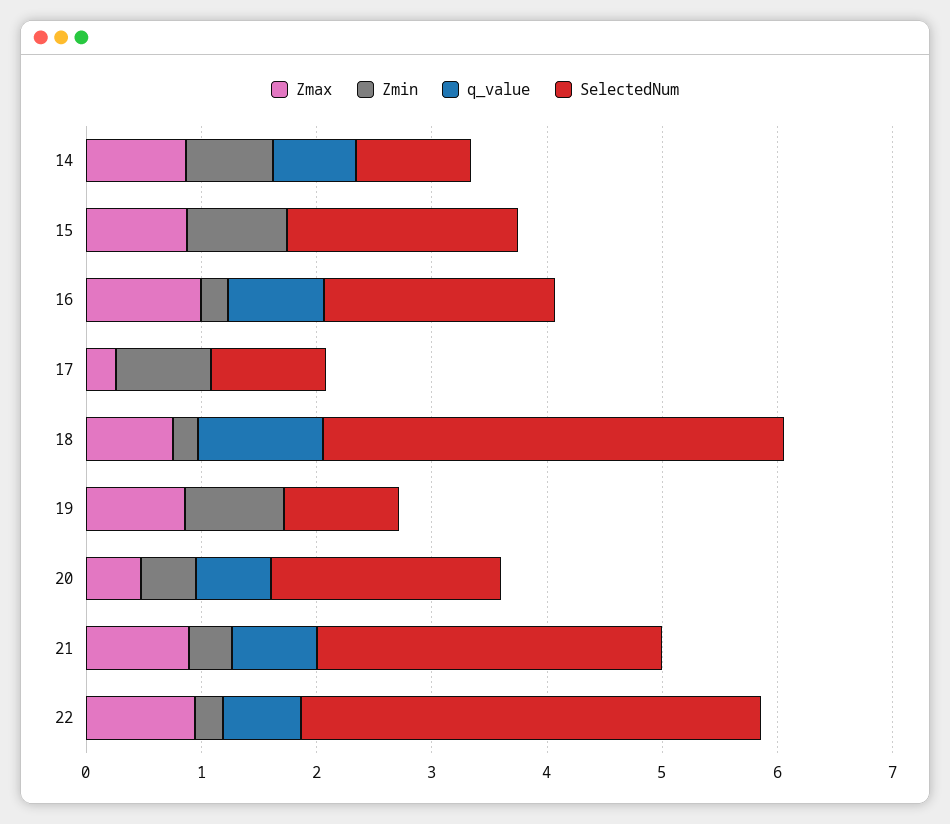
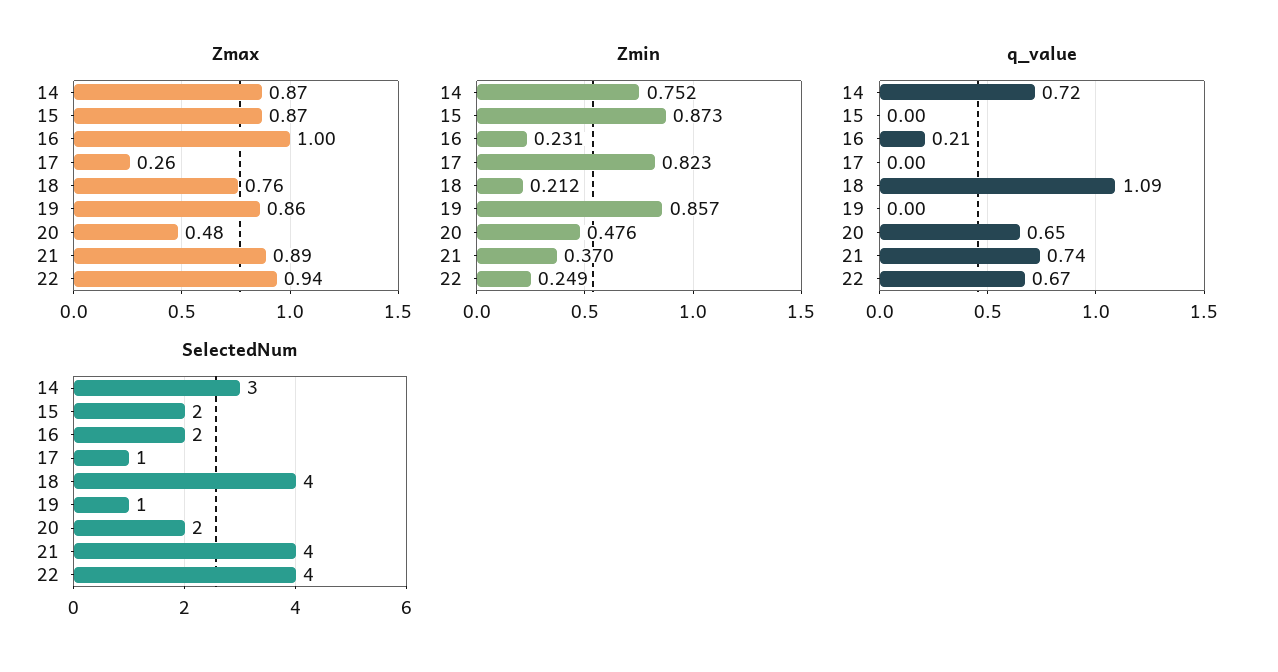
SelectedNum, 14: 1 -> 3
q_value, 16: 0.8 -> 0.21
SelectedNum, 21: 3 -> 4

